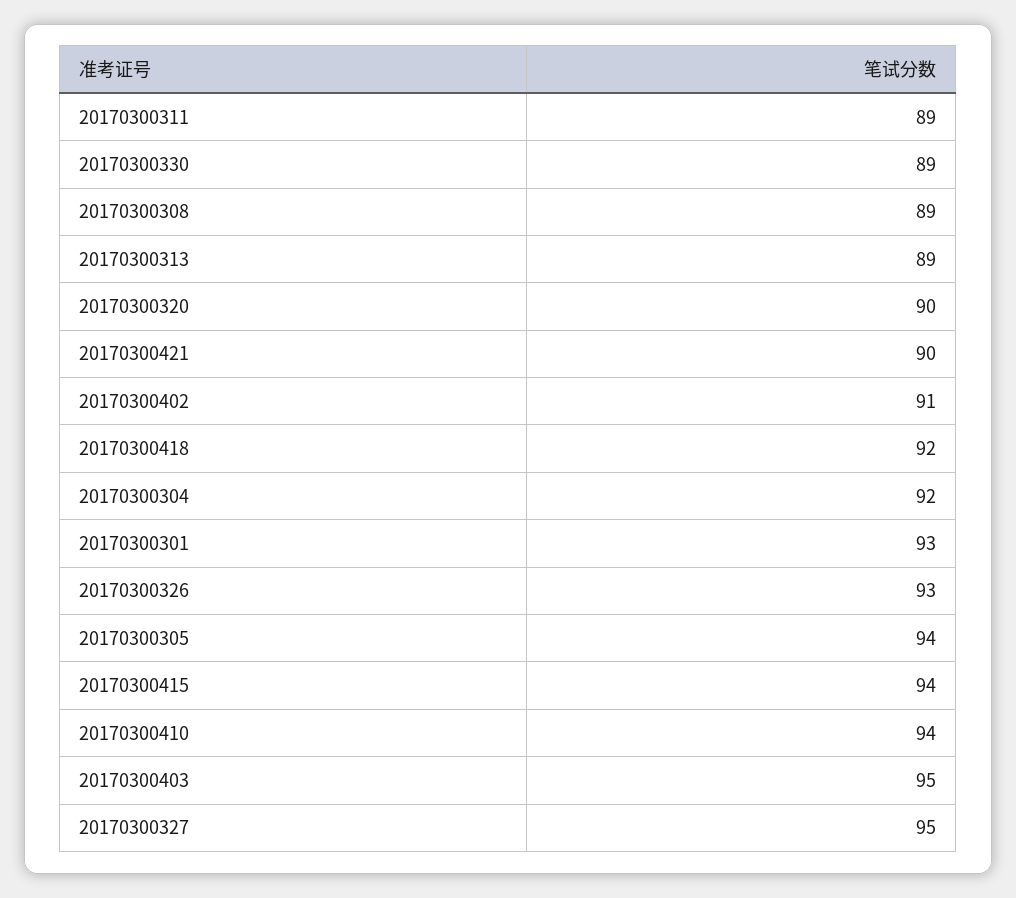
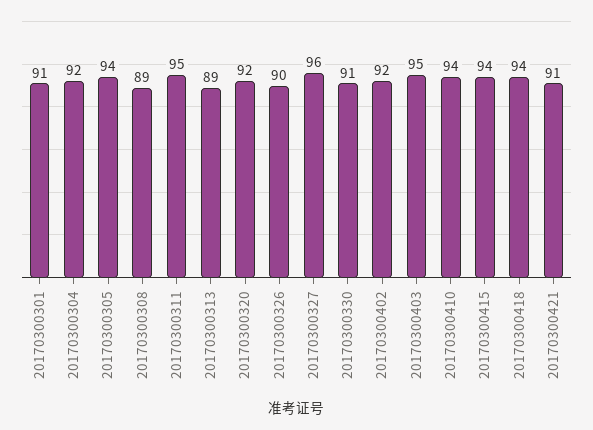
20170300311: 89 -> 95
20170300330: 89 -> 91
20170300320: 90 -> 92
20170300421: 90 -> 91
20170300402: 91 -> 92
20170300418: 92 -> 94
20170300301: 93 -> 91
20170300326: 93 -> 90
20170300327: 95 -> 96

